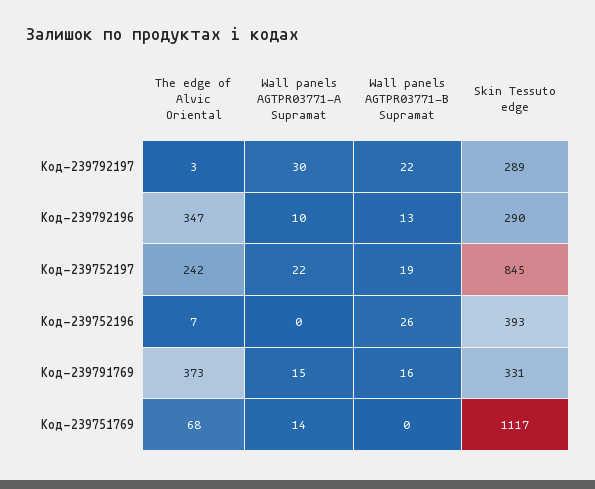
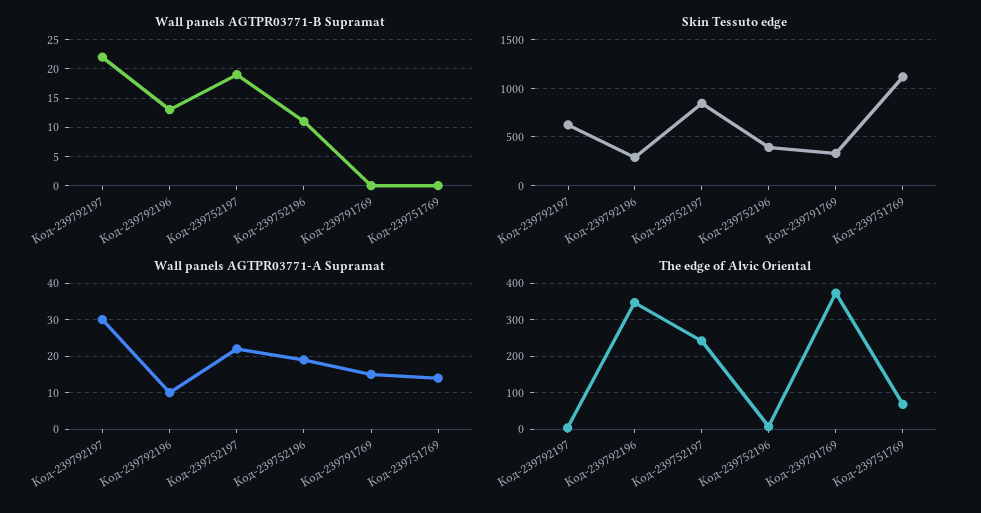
Skin Tessuto edge, Код-239792197: 289 -> 600
Wall panels AGTPR03771-A Supramat, Код-239752196: 0 -> 20
Wall panels AGTPR03771-B Supramat, Код-239752196: 26 -> 10
Wall panels AGTPR03771-B Supramat, Код-239791769: 16 -> 0

